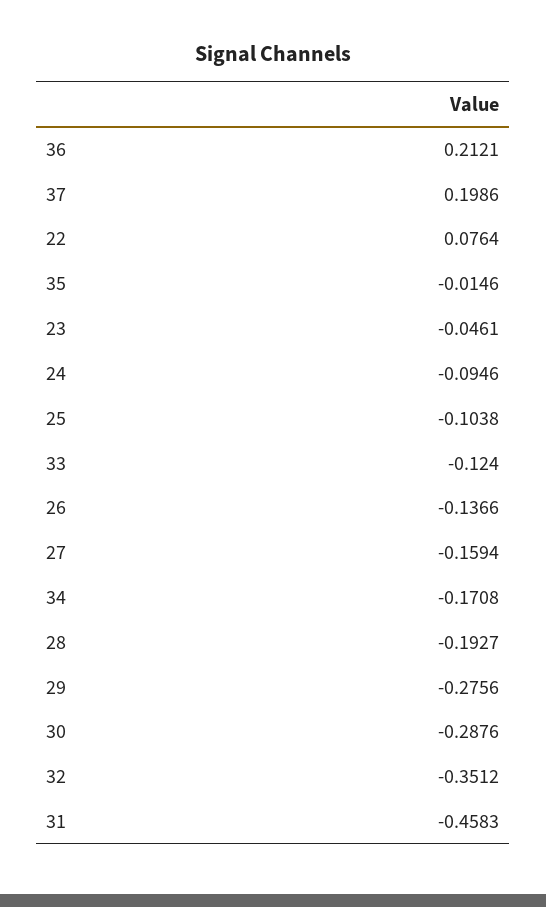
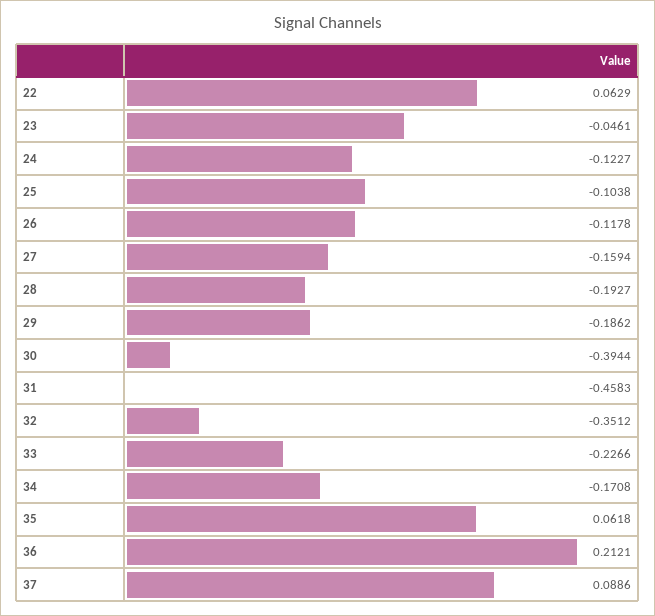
37: 0.1986 -> 0.0886
22: 0.0764 -> 0.0629
35: -0.0146 -> 0.0618
24: -0.0946 -> -0.1227
33: -0.124 -> -0.2266
26: -0.1366 -> -0.1178
29: -0.2756 -> -0.1862
30: -0.2876 -> -0.3944

